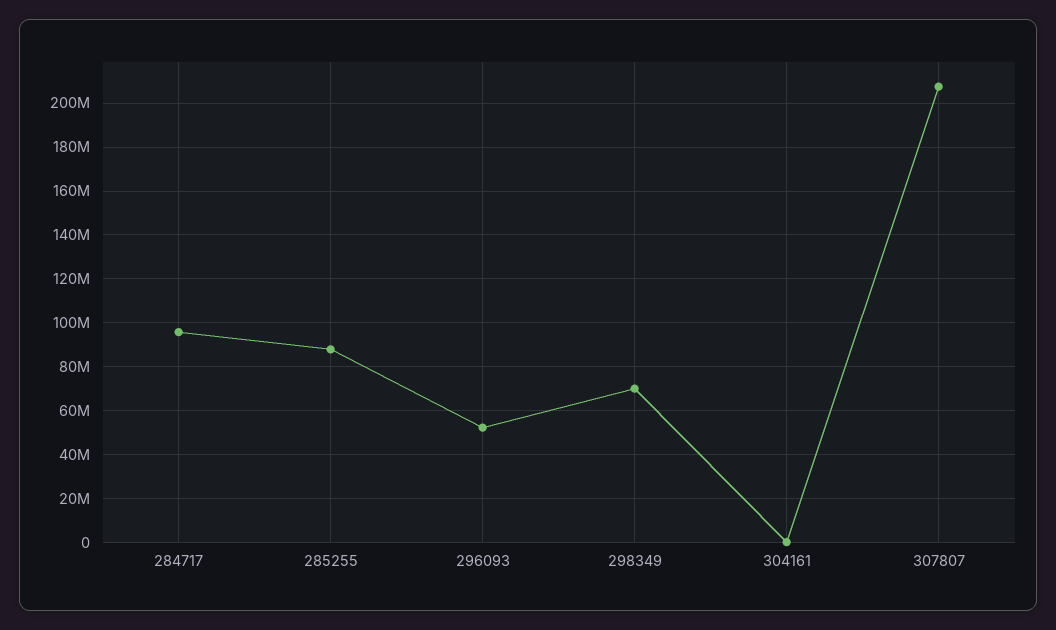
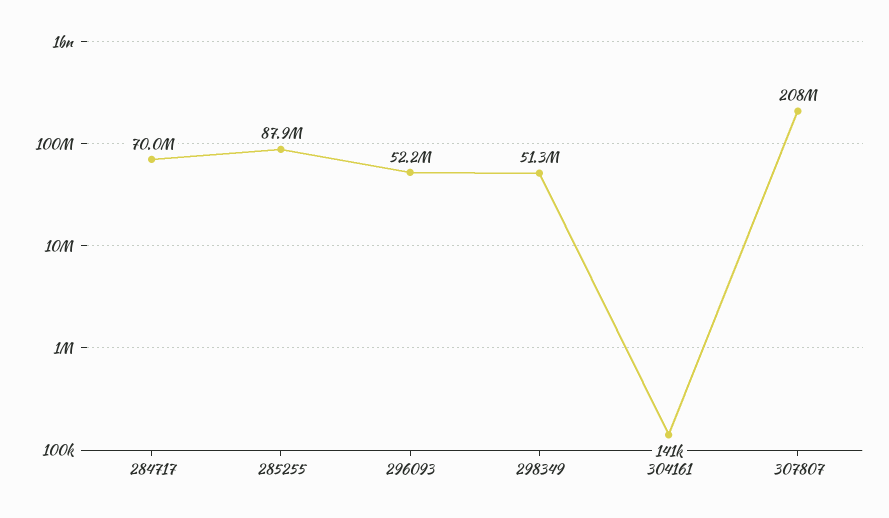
284717: 95000000 -> 70000000
298349: 70000000 -> 51300000

